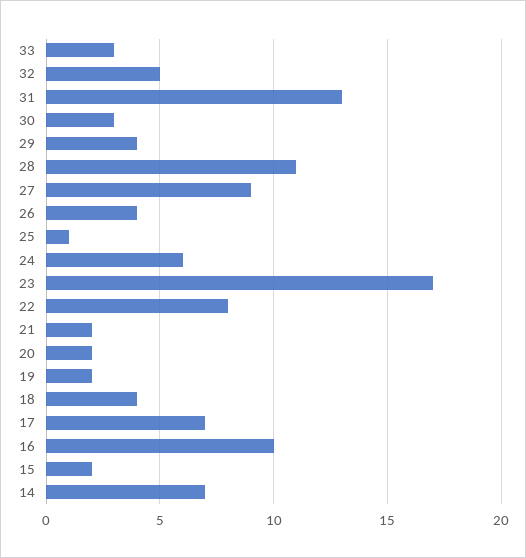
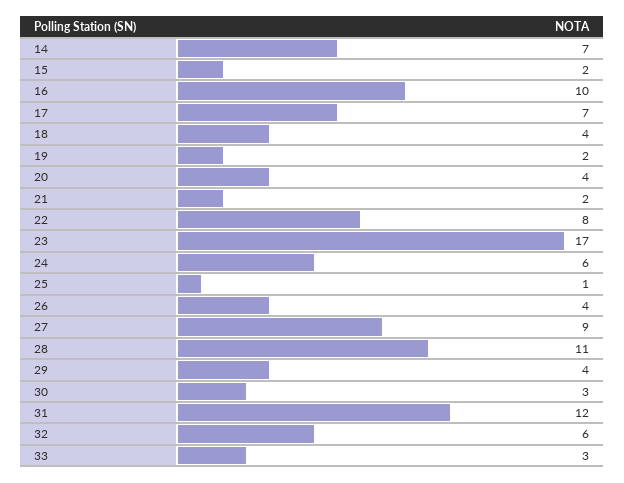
32: 5 -> 6
31: 13 -> 12
20: 2 -> 4

